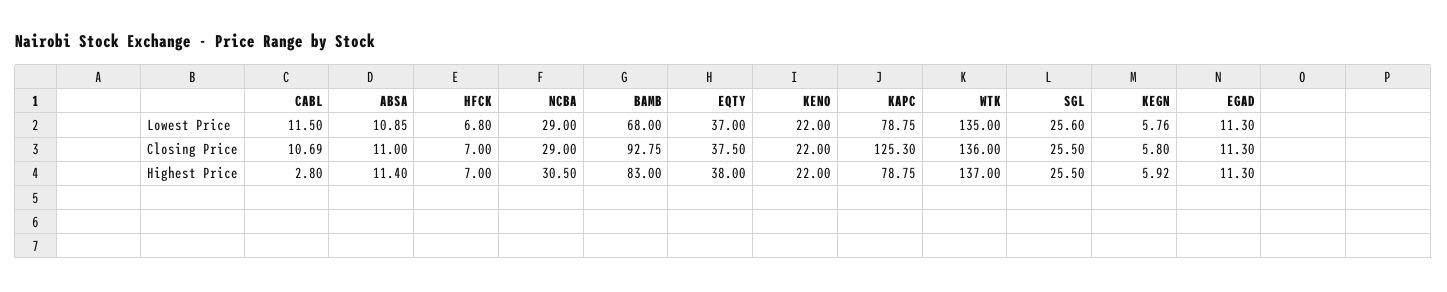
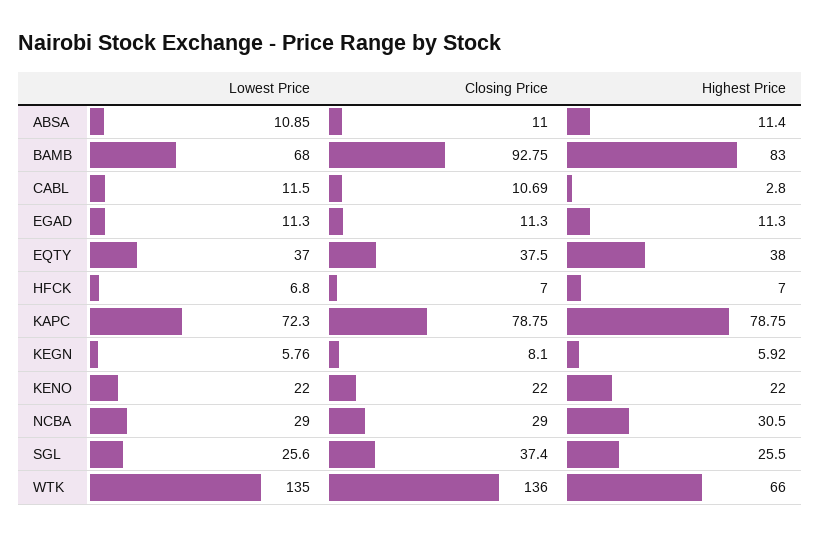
KAPC, Lowest Price: 78.75 -> 72.3
KAPC, Closing Price: 125.3 -> 78.75
SGL, Closing Price: 25.5 -> 37.4
KEGN, Closing Price: 5.8 -> 8.1
WTK, Highest Price: 137 -> 66

